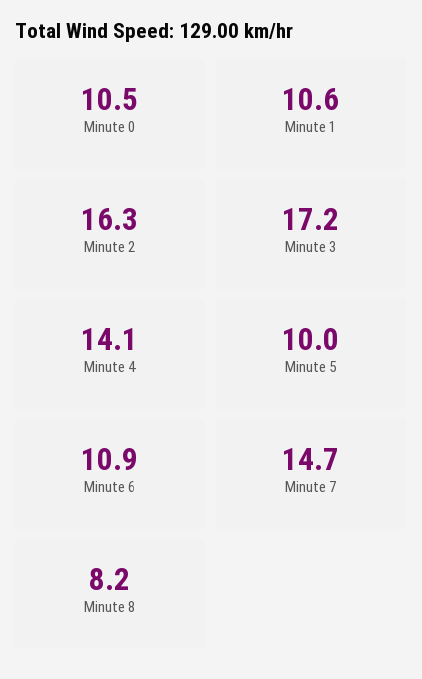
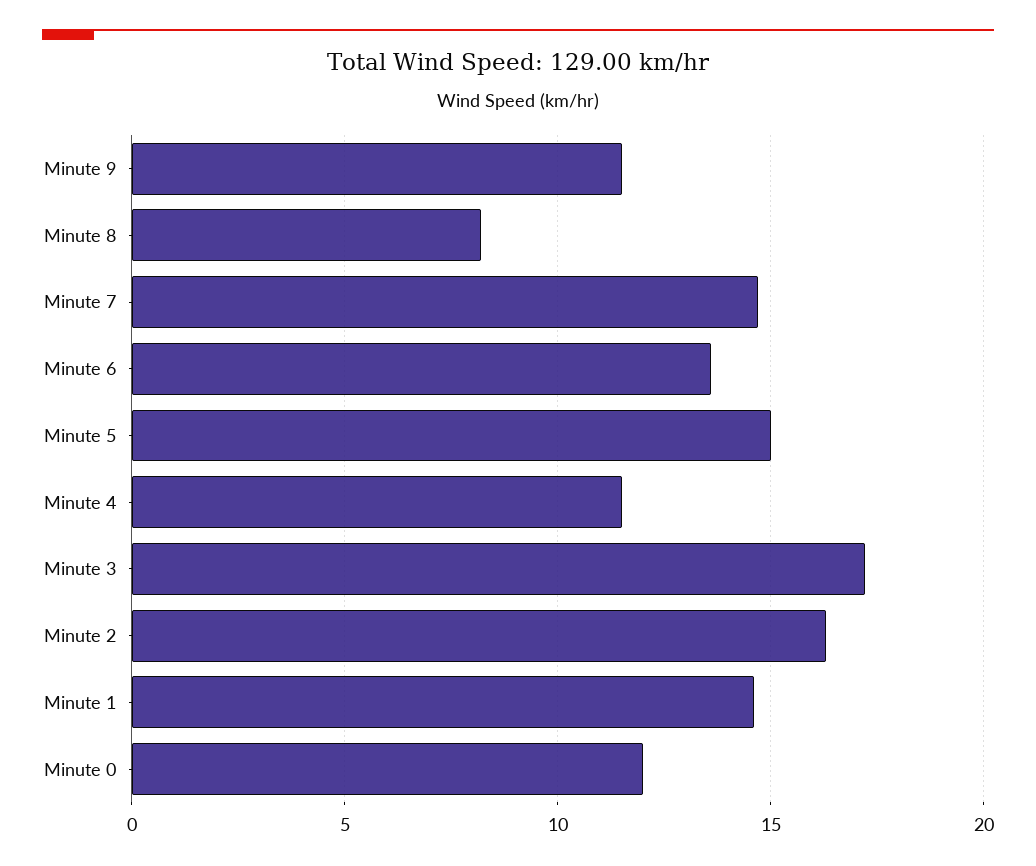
Minute 0: 10.5 -> 12
Minute 1: 10.6 -> 14.5
Minute 4: 14.1 -> 11.5
Minute 5: 10 -> 15
Minute 6: 10.9 -> 13.5
Minute 9: none -> 11.5

